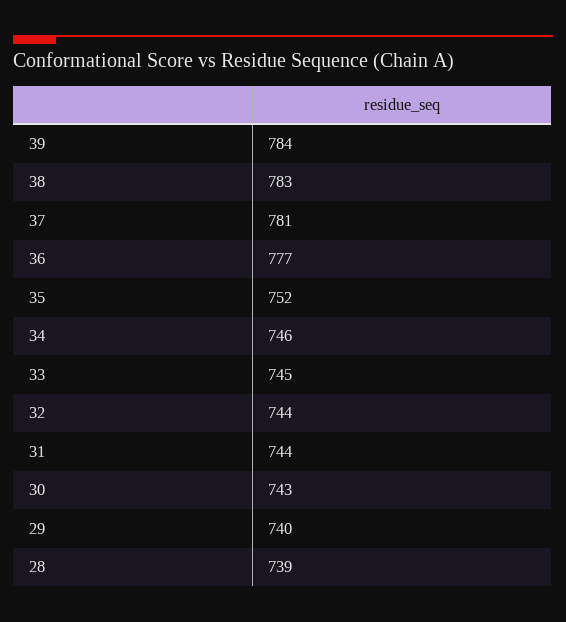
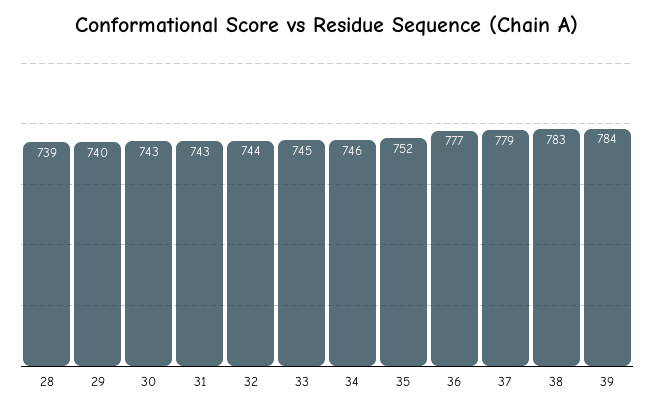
37: 781 -> 779
31: 744 -> 743

